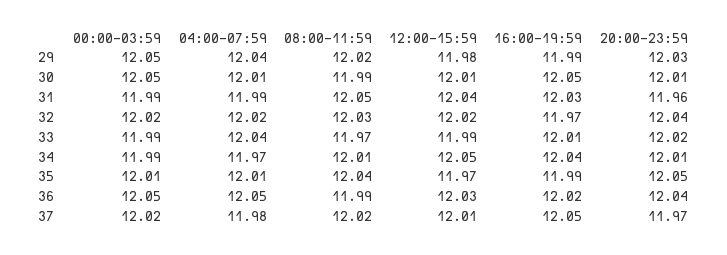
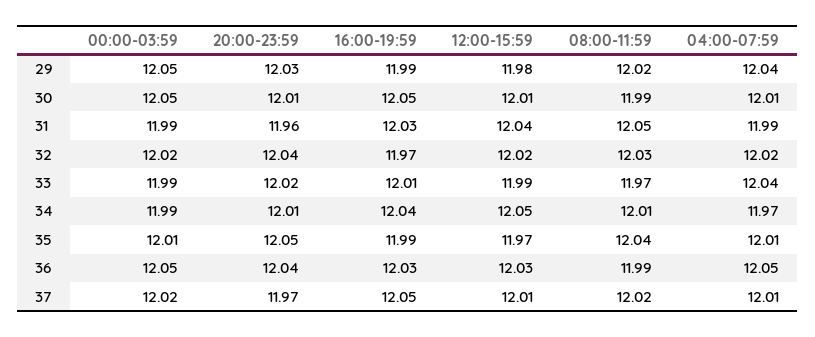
16:00-19:59, 36: 12.02 -> 12.03
04:00-07:59, 37: 11.98 -> 12.01

